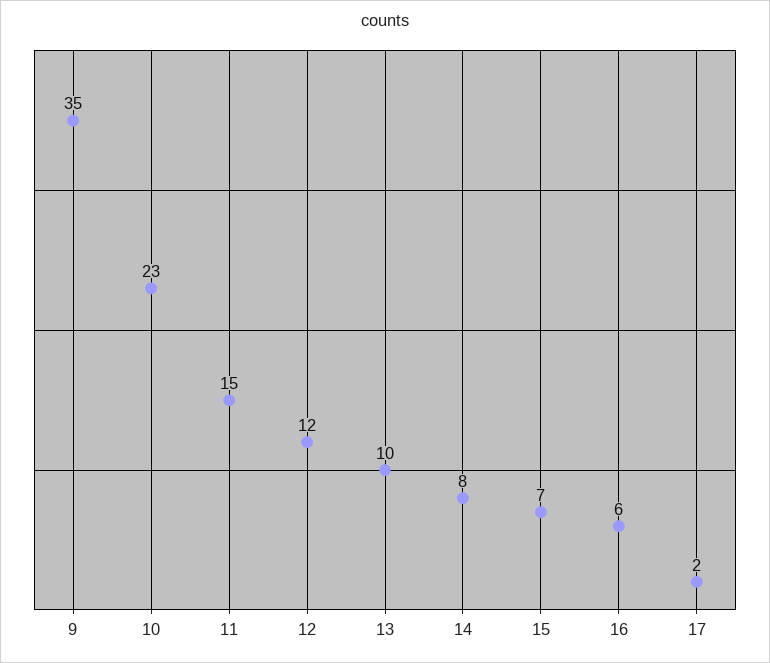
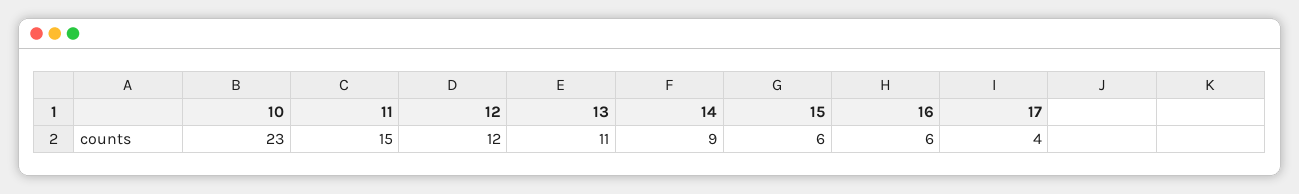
9: 35 -> none
13: 10 -> 11
14: 8 -> 9
15: 7 -> 6
17: 2 -> 4

